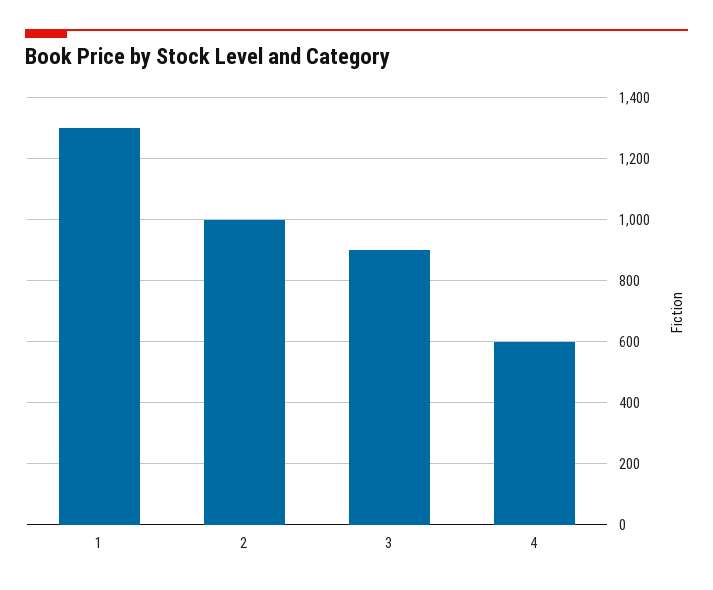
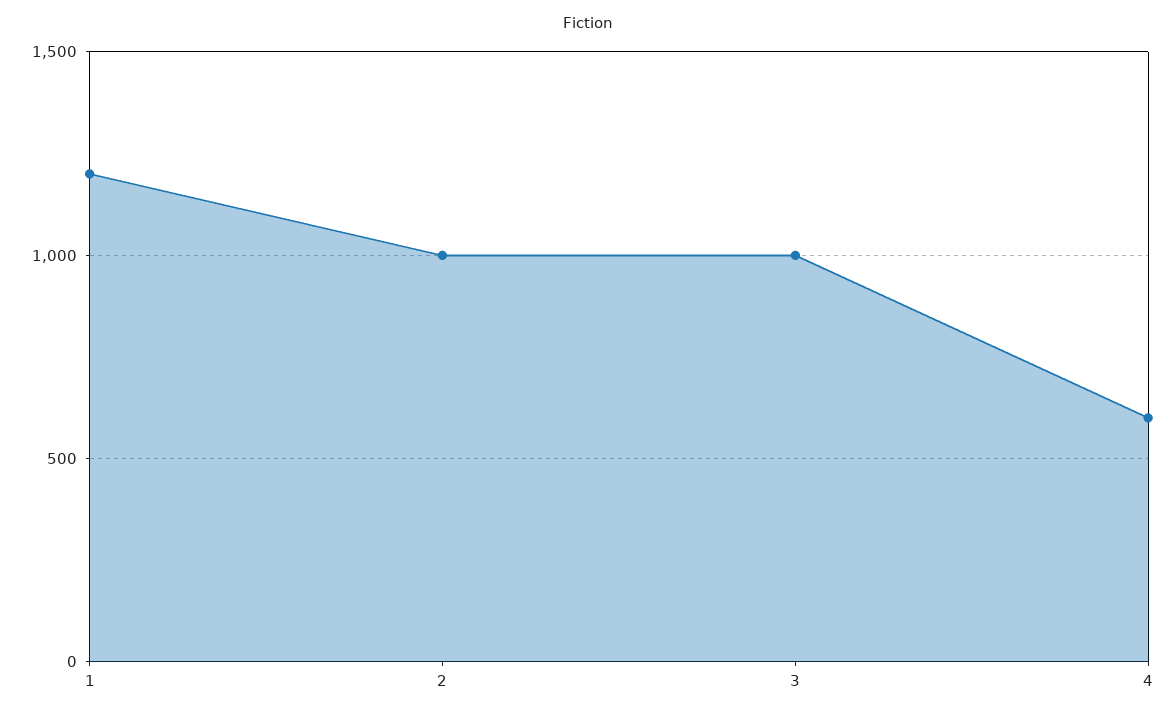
1: 1300 -> 1200
3: 900 -> 1000

